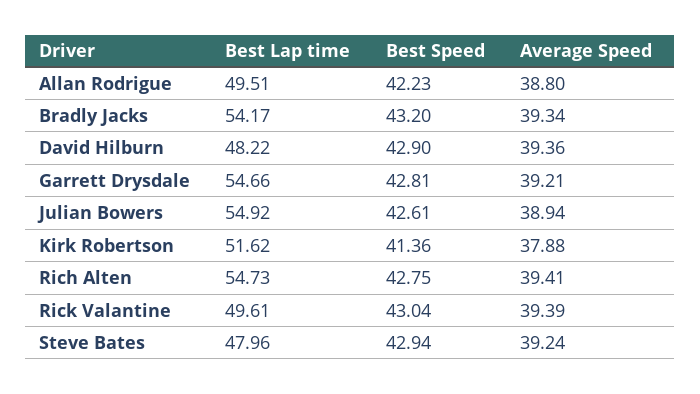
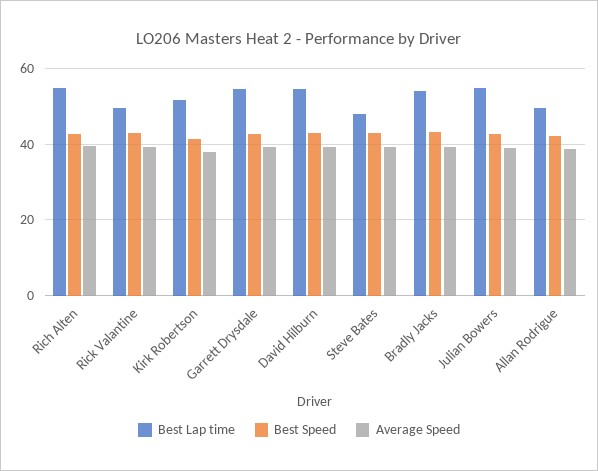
Best Lap time, David Hilburn: 48.22 -> 54

